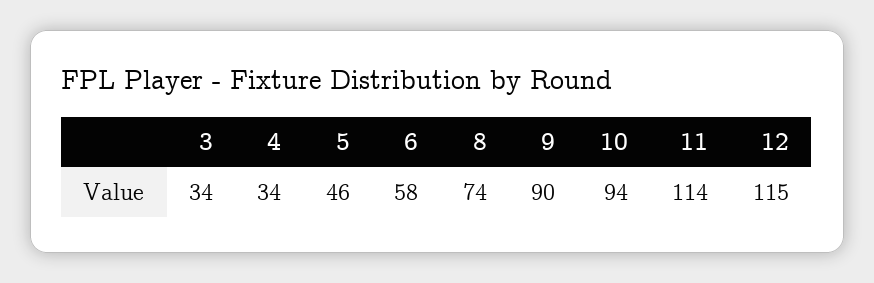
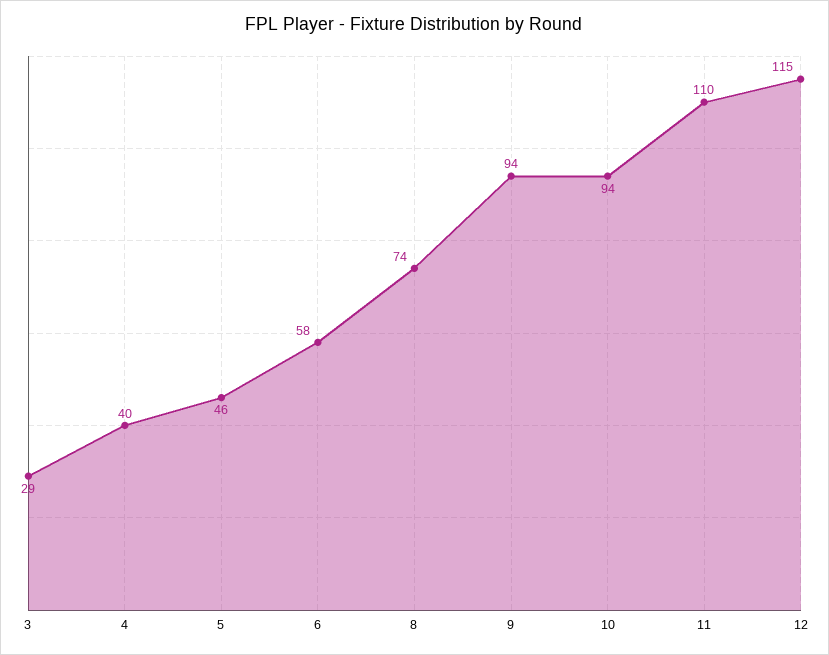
3: 34 -> 29
4: 34 -> 40
9: 90 -> 94
11: 114 -> 110

